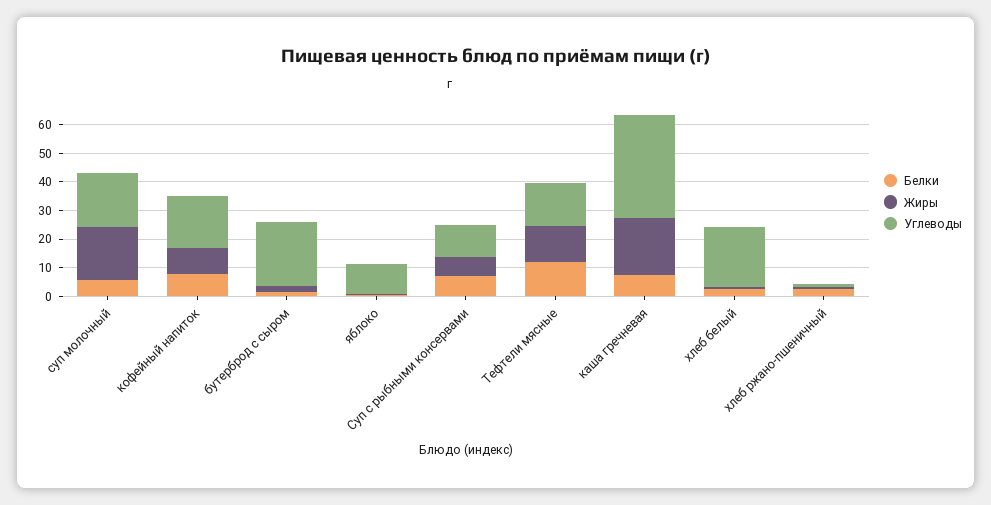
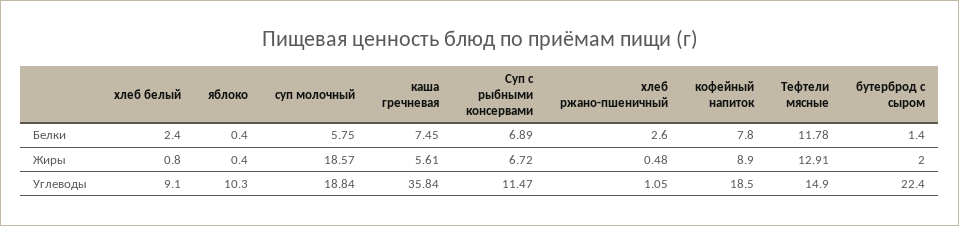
Жиры, каша гречневая: 20 -> 5.61
Углеводы, хлеб белый: 20 -> 9.1

